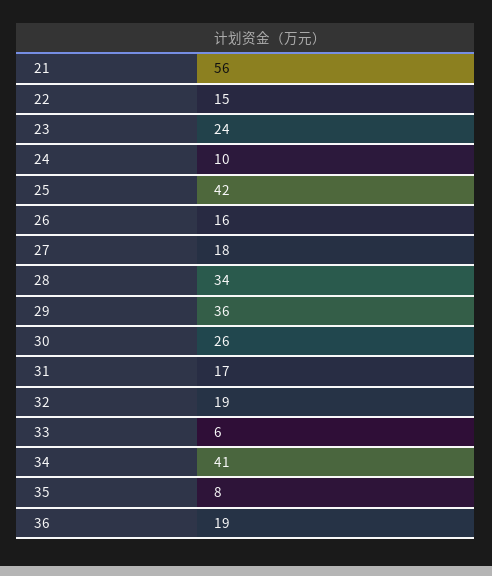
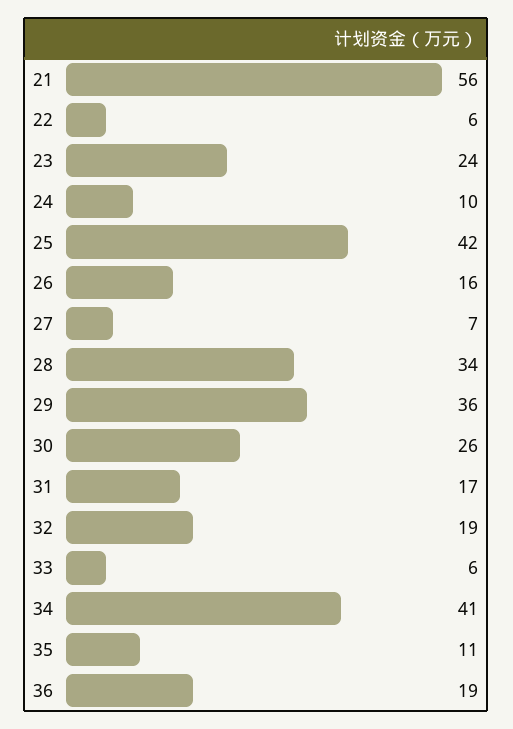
22: 15 -> 6
27: 18 -> 7
35: 8 -> 11

